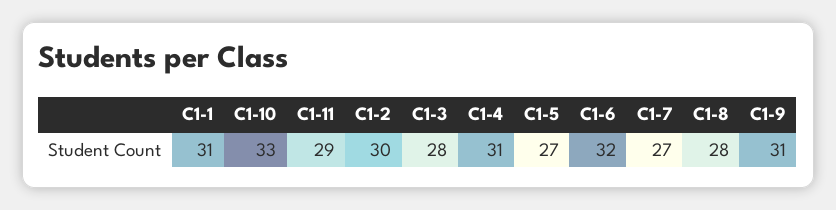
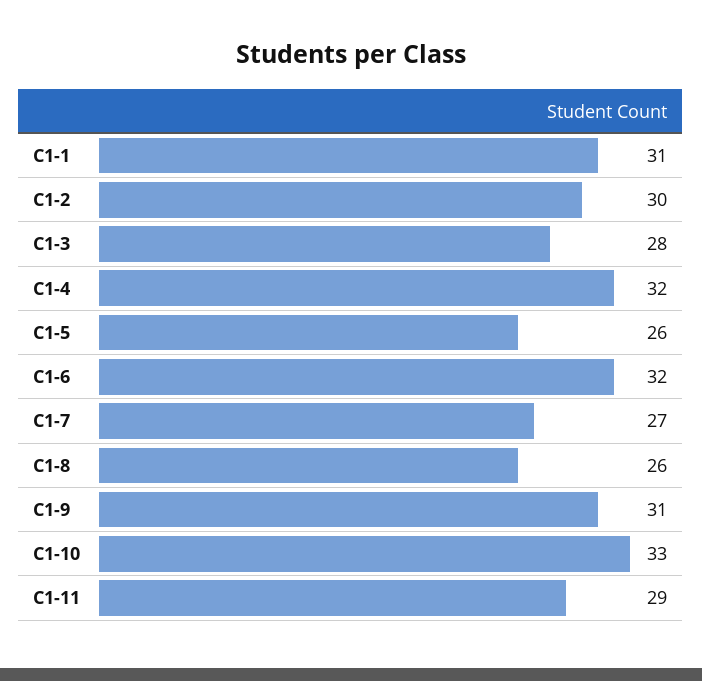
C1-4: 31 -> 32
C1-5: 27 -> 26
C1-8: 28 -> 26

